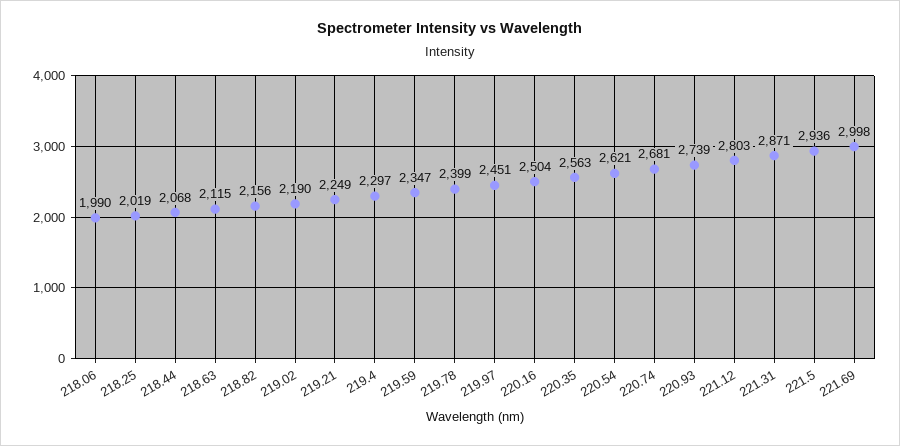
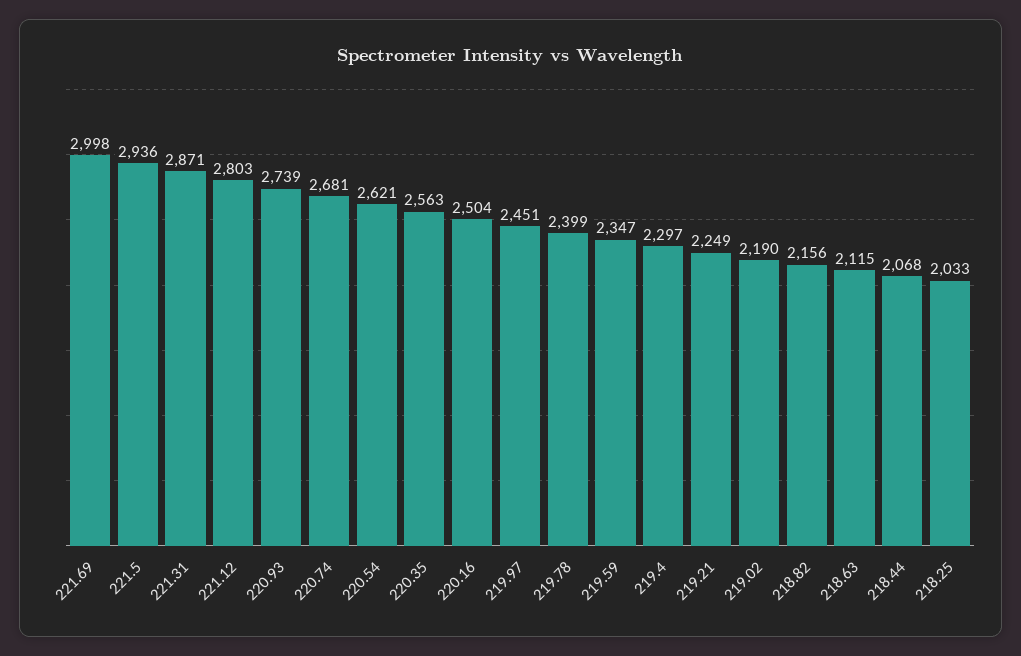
218.06: 1990 -> none
218.25: 2019 -> 2033

